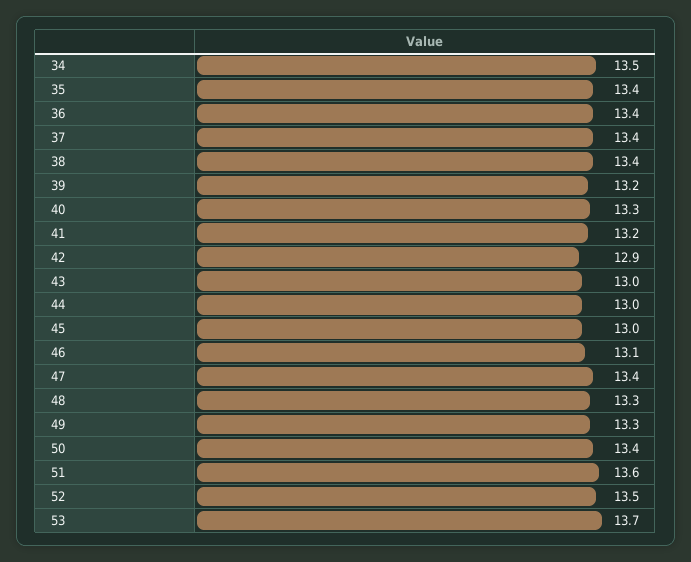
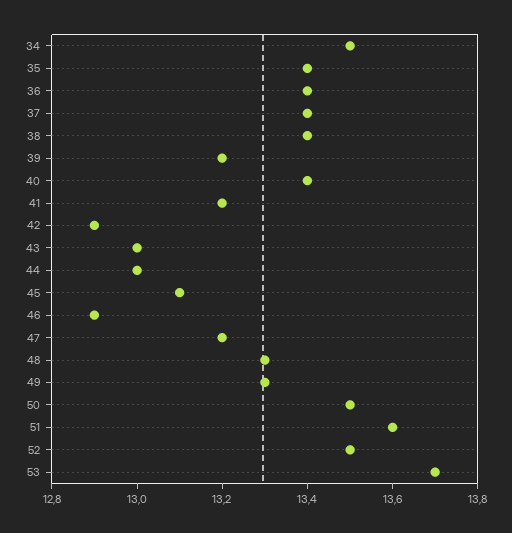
40: 13.3 -> 13.4
45: 13 -> 13.1
46: 13.1 -> 12.9
47: 13.4 -> 13.2
50: 13.4 -> 13.5

